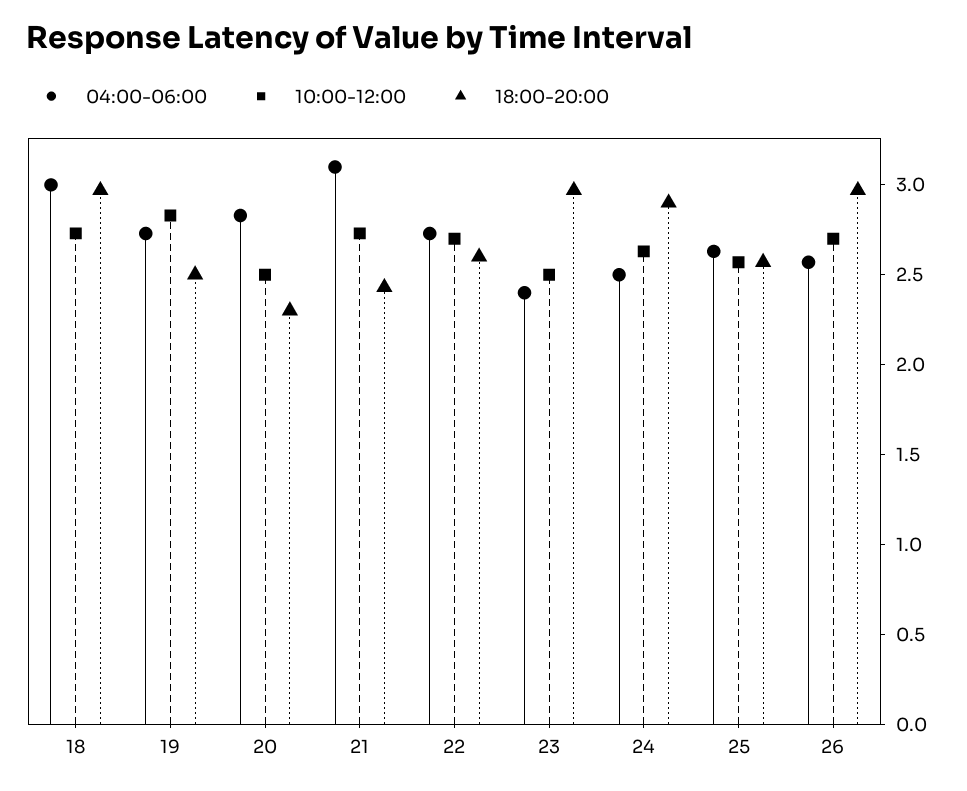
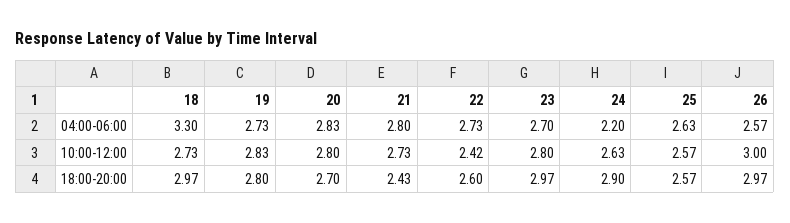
04:00-06:00, 18: 3 -> 3.3
18:00-20:00, 19: 2.5 -> 2.8
10:00-12:00, 20: 2.5 -> 2.8
18:00-20:00, 20: 2.3 -> 2.7
04:00-06:00, 21: 3.1 -> 2.8
10:00-12:00, 22: 2.7 -> 2.42
04:00-06:00, 23: 2.4 -> 2.7
10:00-12:00, 23: 2.5 -> 2.8
04:00-06:00, 24: 2.5 -> 2.2
10:00-12:00, 26: 2.7 -> 3

